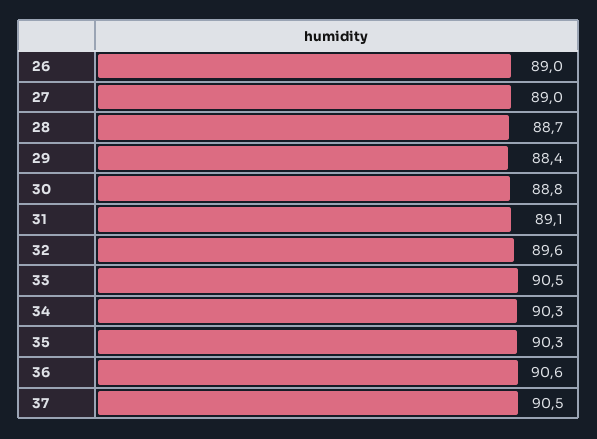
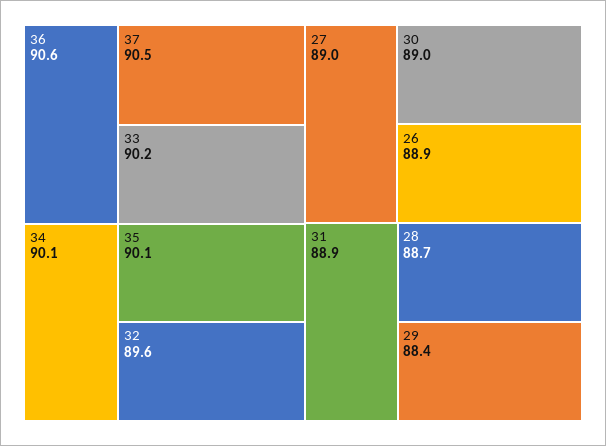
26: 89 -> 88.9
30: 88.8 -> 89
31: 89.1 -> 88.9
33: 90.5 -> 90.2
34: 90.3 -> 90.1
35: 90.3 -> 90.1

